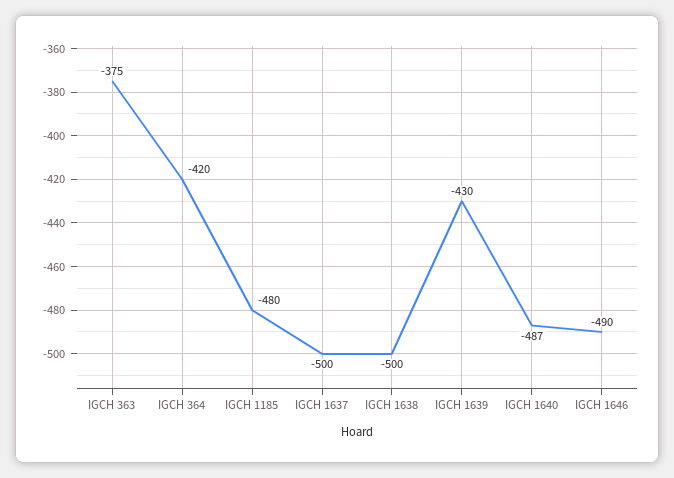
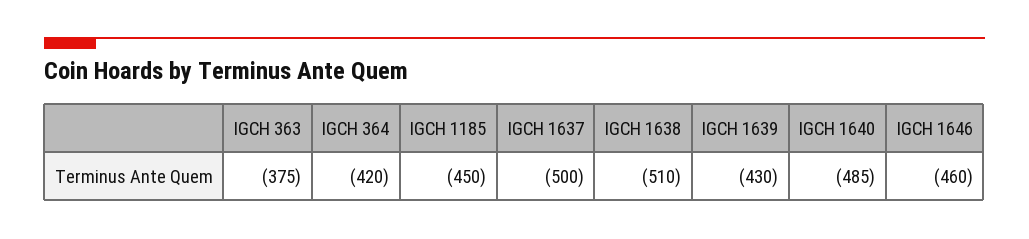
IGCH 1185: -480 -> -450
IGCH 1638: -500 -> -510
IGCH 1640: -487 -> -485
IGCH 1646: -490 -> -460

